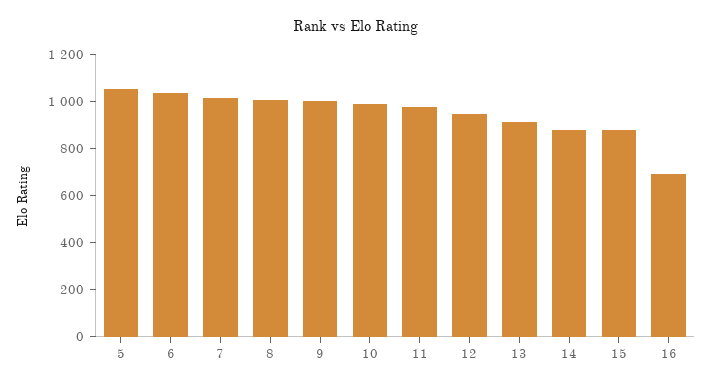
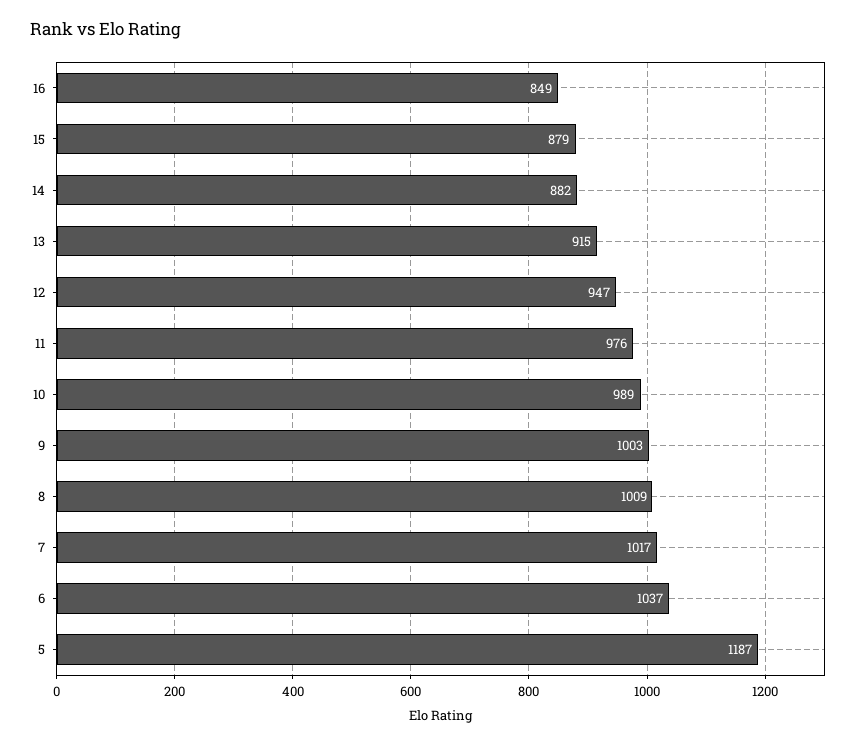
5: 1050 -> 1187
16: 700 -> 849

